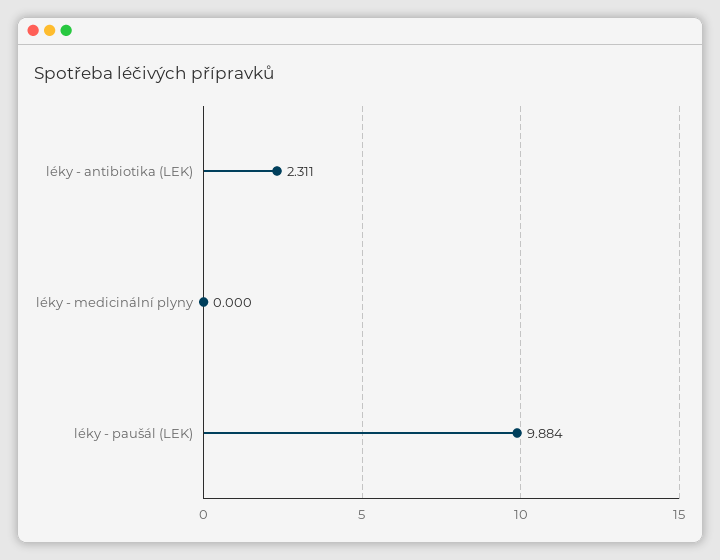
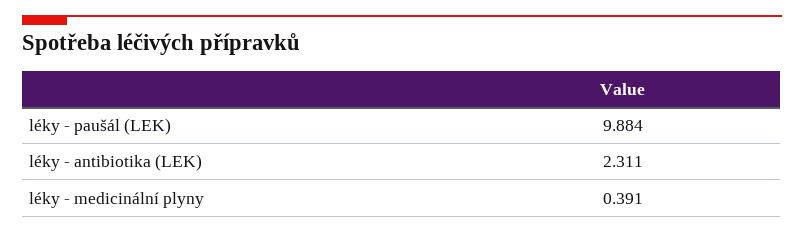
léky - medicinální plyny: 0 -> 0.391

